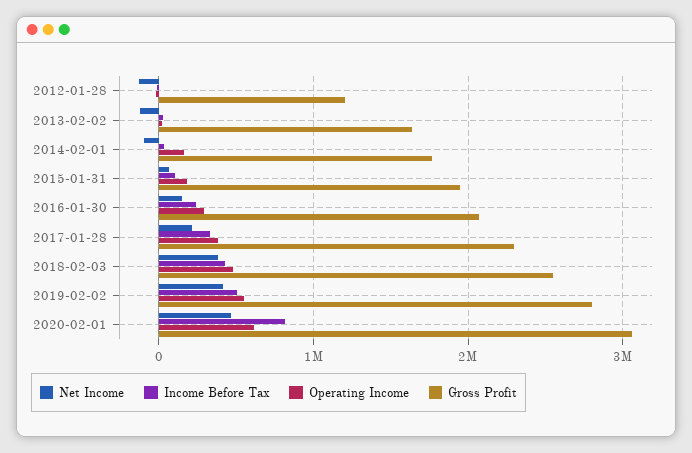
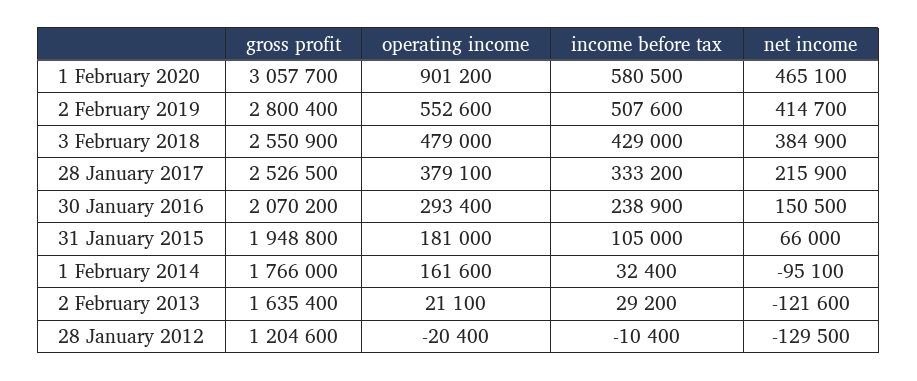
Gross Profit, 2017-01-28: 2300000 -> 2526500
Income Before Tax, 2020-02-01: 800000 -> 580500
Operating Income, 2020-02-01: 600000 -> 901200

